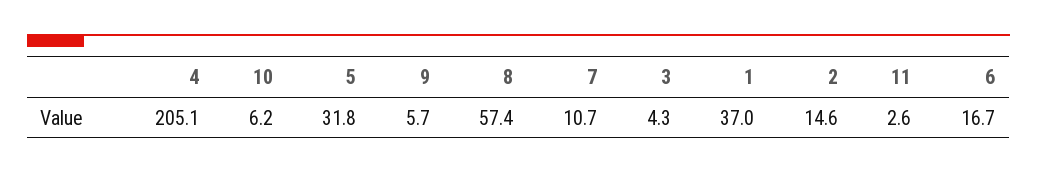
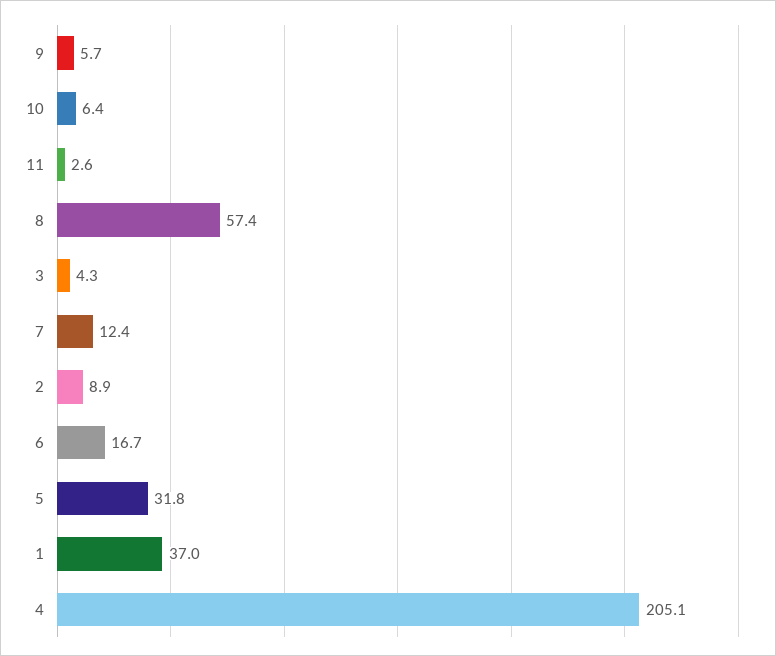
10: 6.2 -> 6.4
7: 10.7 -> 12.4
2: 14.6 -> 8.9

